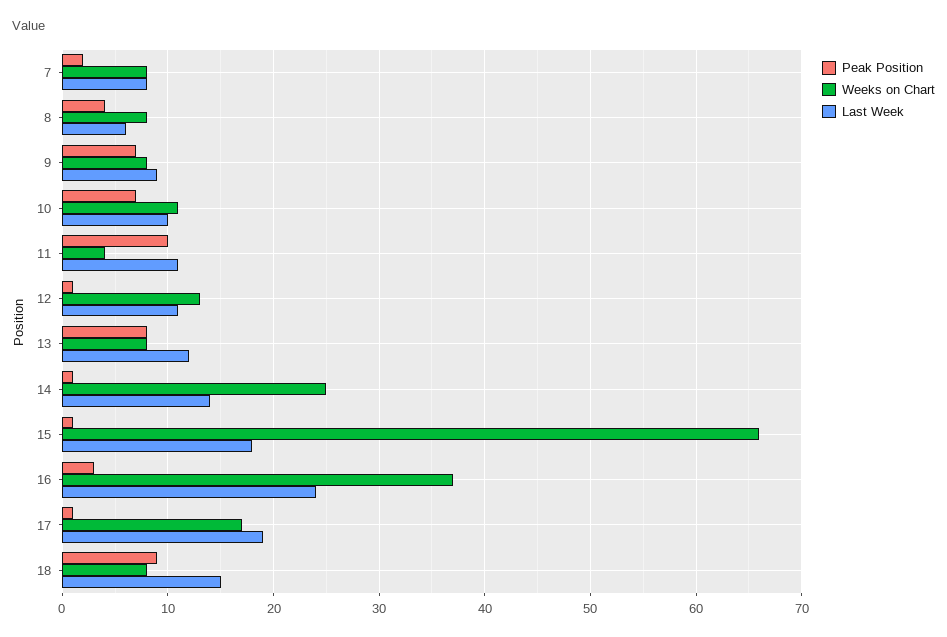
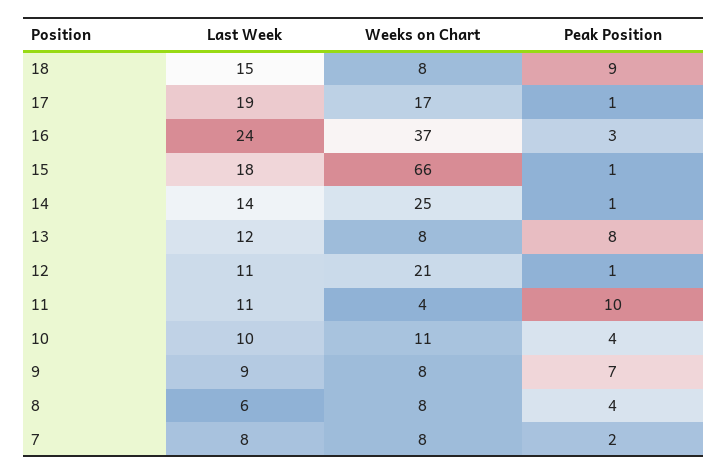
Peak Position, 10: 7 -> 4
Weeks on Chart, 12: 13 -> 21

